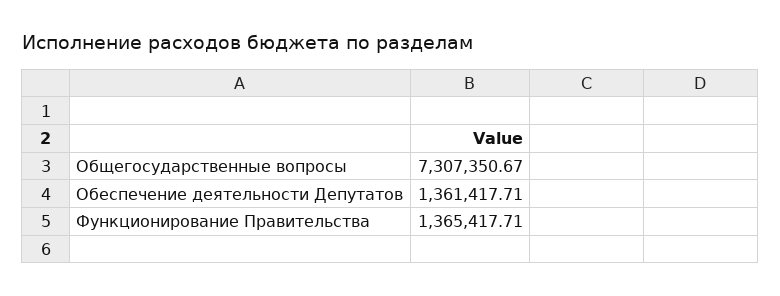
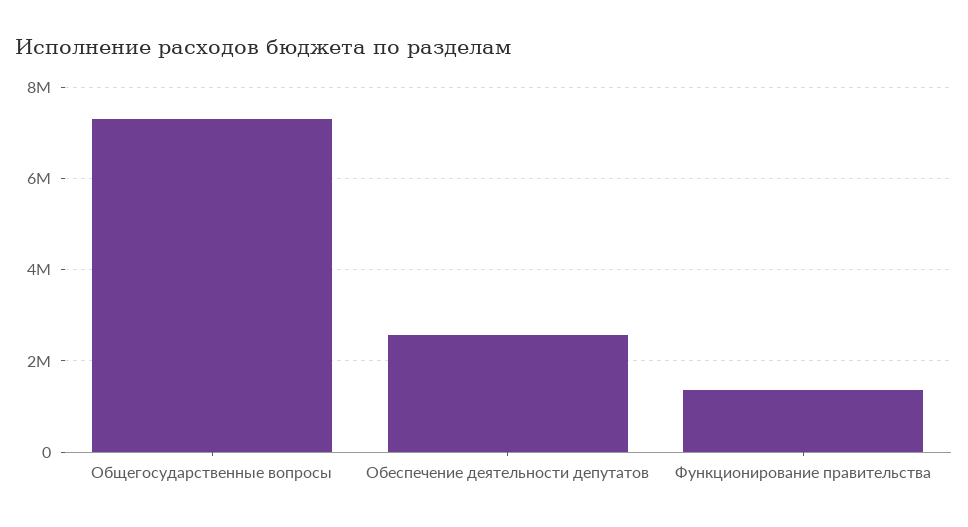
Обеспечение деятельности Депутатов: 1361417.71 -> 2600000

